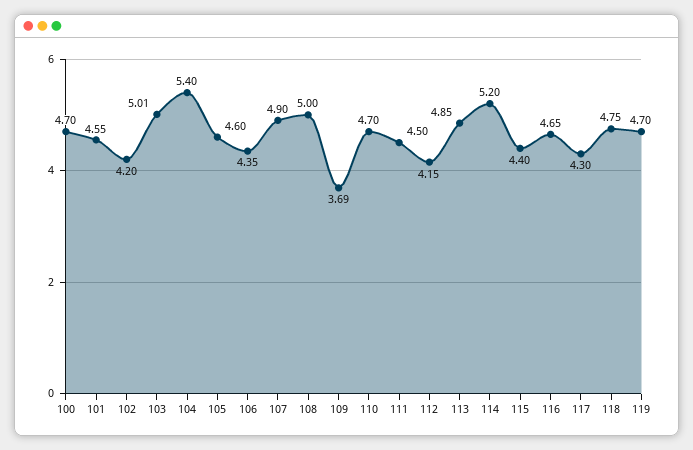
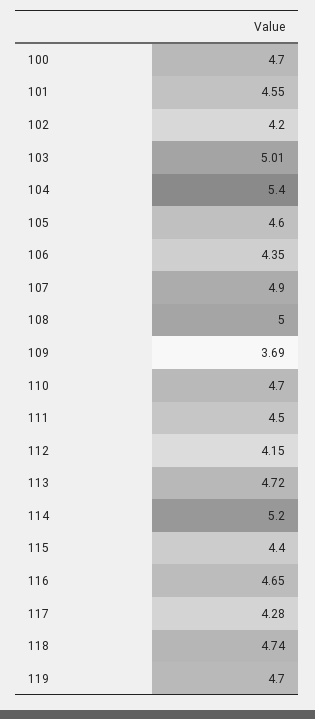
113: 4.85 -> 4.72
117: 4.3 -> 4.28
118: 4.75 -> 4.74

